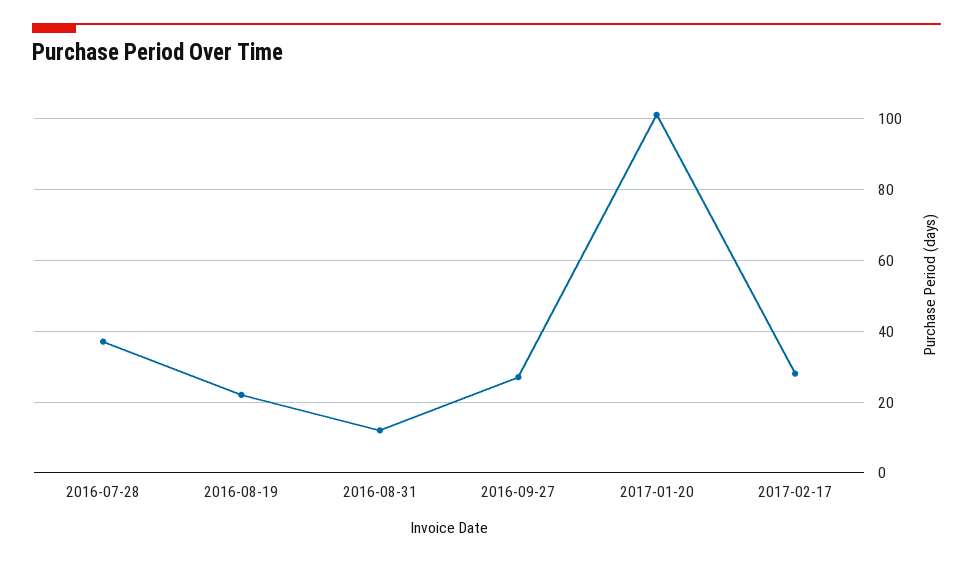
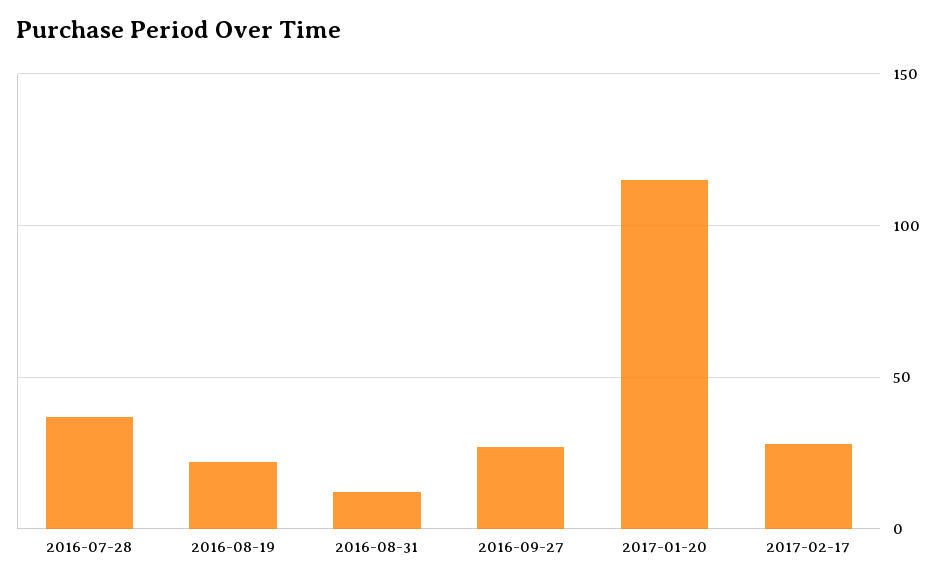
2017-01-20: 100 -> 115

